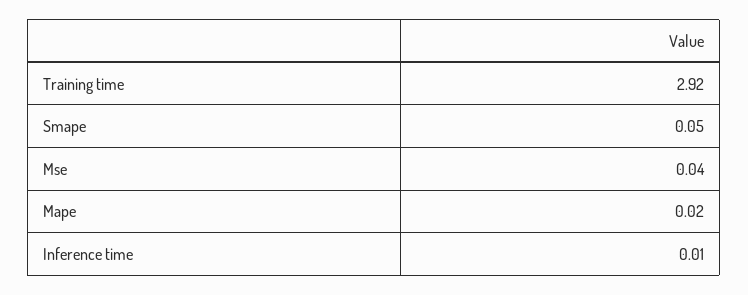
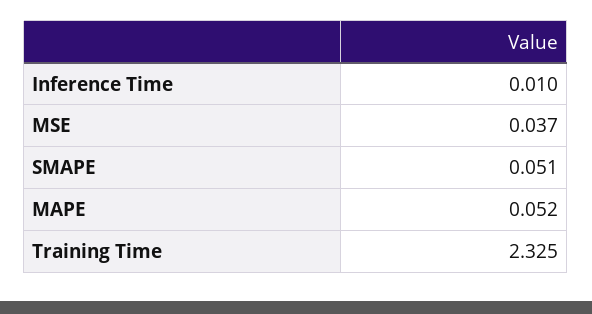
Training time: 2.92 -> 2.325
Mape: 0.02 -> 0.052

